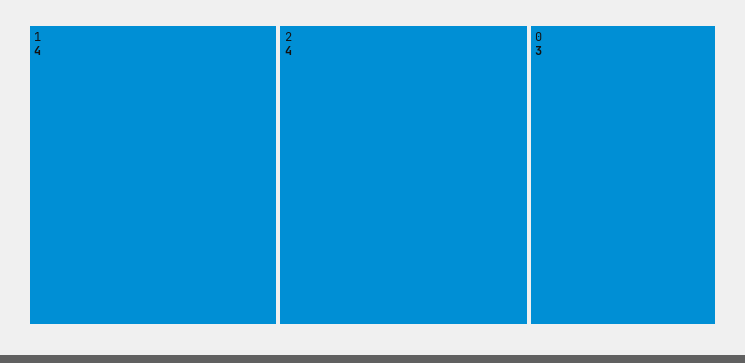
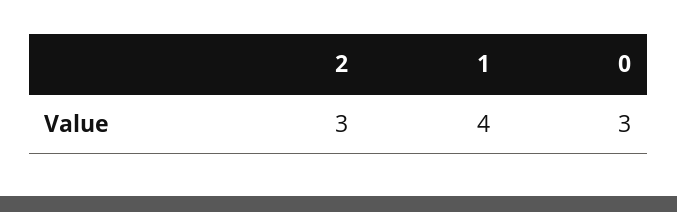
2: 4 -> 3

